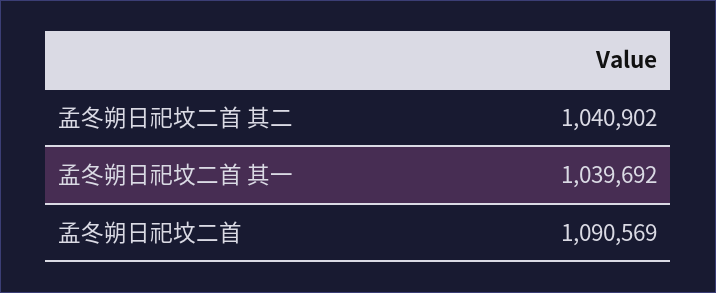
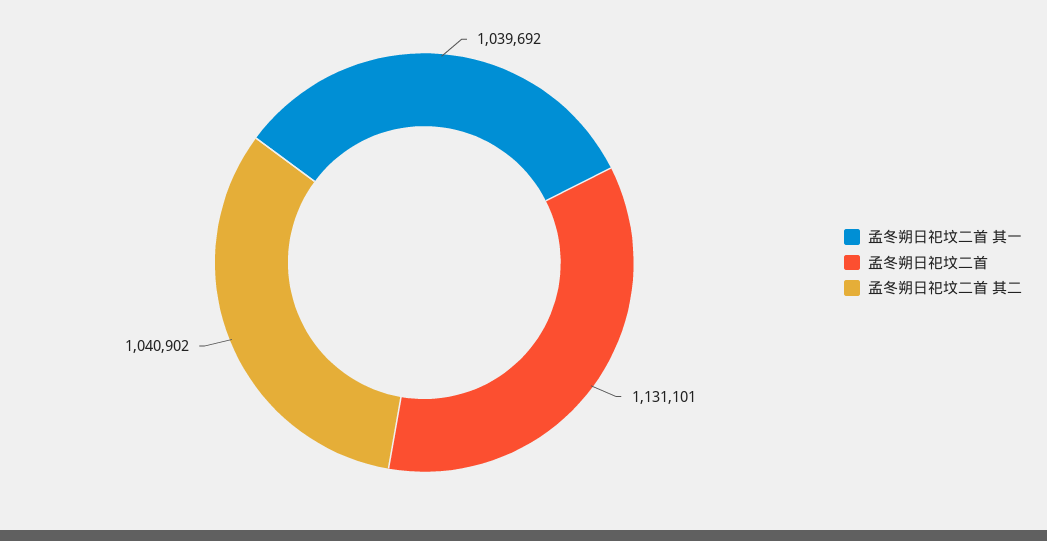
孟冬朔日祀坟二首: 1090569 -> 1131101

